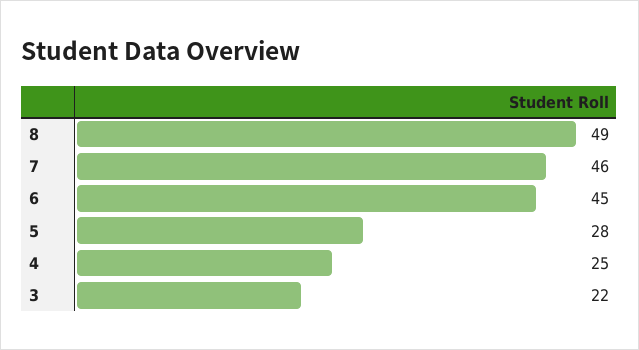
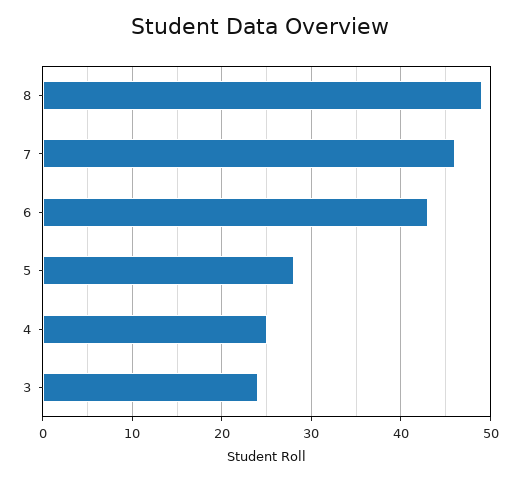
6: 45 -> 43
3: 22 -> 24

